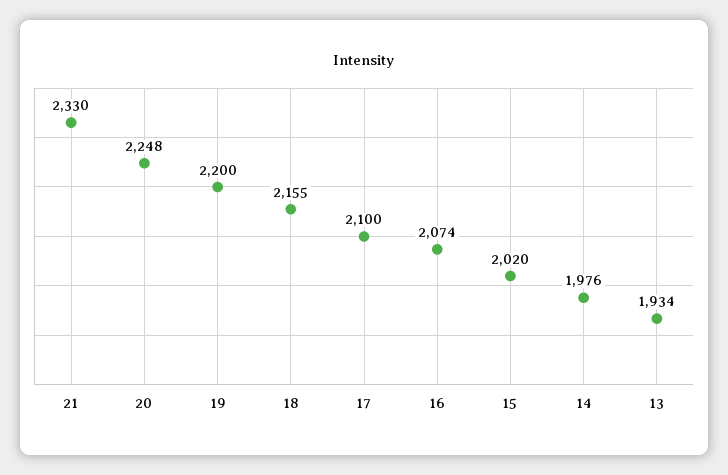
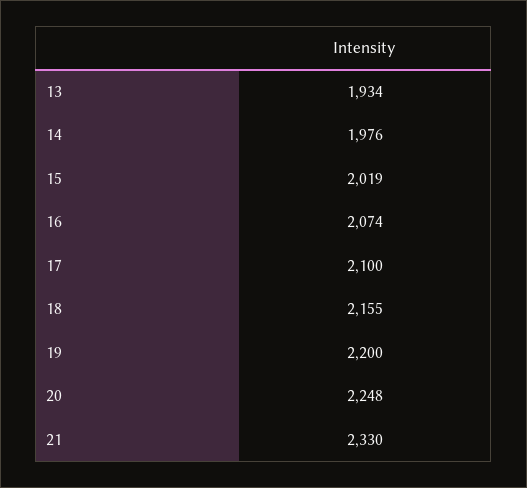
15: 2020 -> 2019

